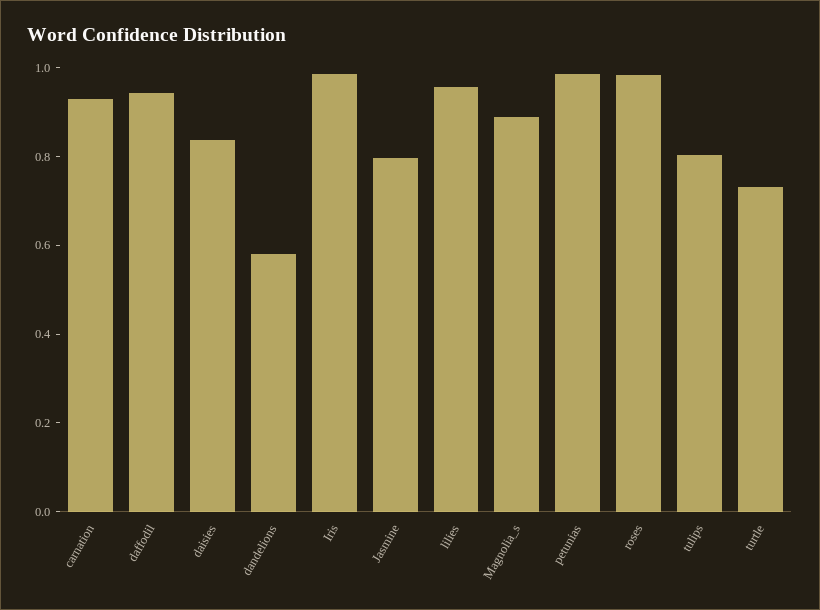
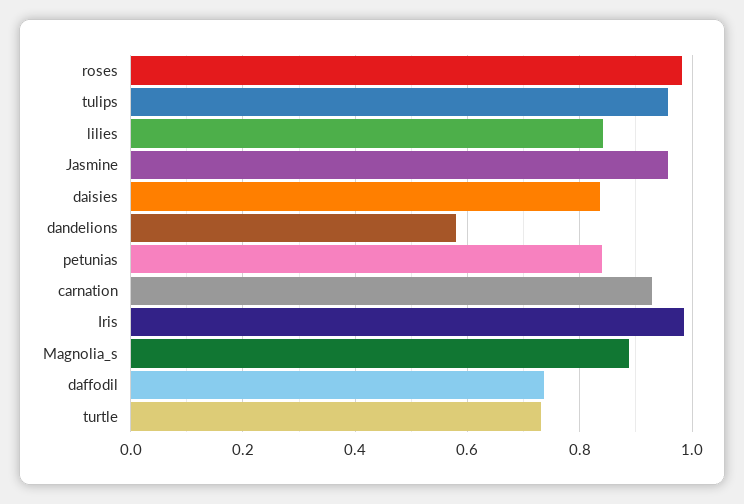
daffodil: 0.95 -> 0.74
Jasmine: 0.8 -> 0.96
lilies: 0.95 -> 0.84
petunias: 1 -> 0.84
tulips: 0.8 -> 0.96

